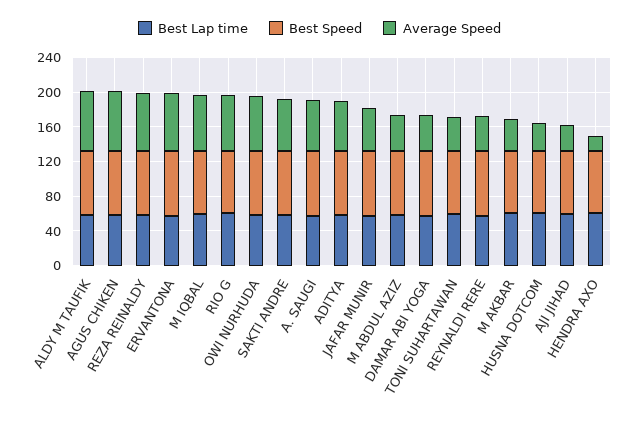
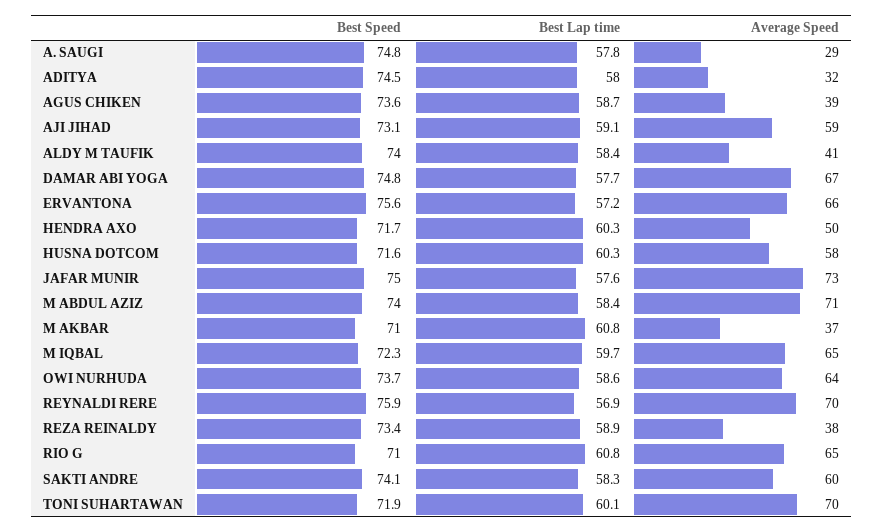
Average Speed, ALDY M TAUFIK: 70 -> 41
Average Speed, AGUS CHIKEN: 70 -> 39
Average Speed, REZA REINALDY: 70 -> 38
Average Speed, A. SAUGI: 60 -> 29
Average Speed, ADITYA: 60 -> 32
Average Speed, JAFAR MUNIR: 50 -> 73
Average Speed, M ABDUL AZIZ: 40 -> 71
Average Speed, DAMAR ABI YOGA: 40 -> 67
Average Speed, TONI SUHARTAWAN: 40 -> 70
Average Speed, REYNALDI RERE: 40 -> 70
Average Speed, HUSNA DOTCOM: 30 -> 58
Average Speed, AJI JIHAD: 30 -> 59
Average Speed, HENDRA AXO: 20 -> 50

